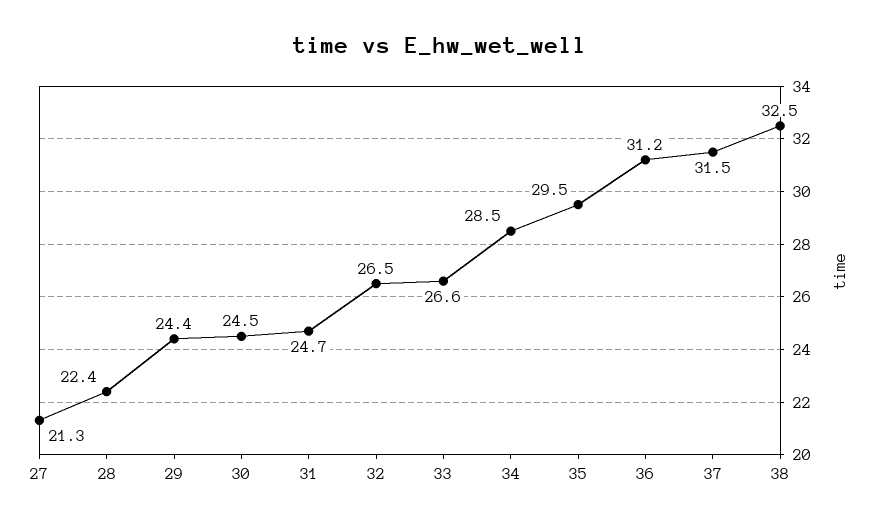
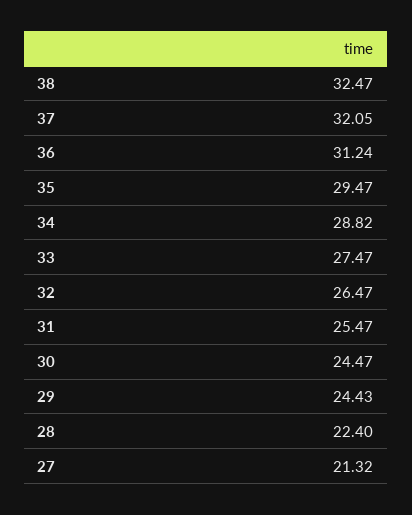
31: 24.7 -> 25.47
33: 26.6 -> 27.47
34: 28.5 -> 28.82
37: 31.5 -> 32.05

